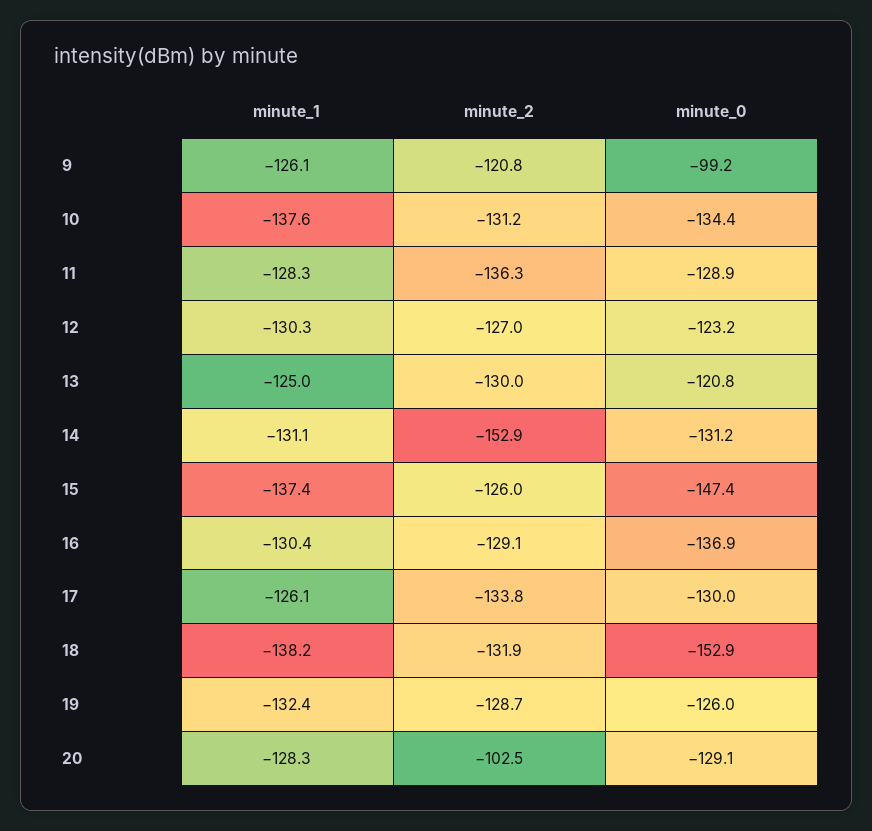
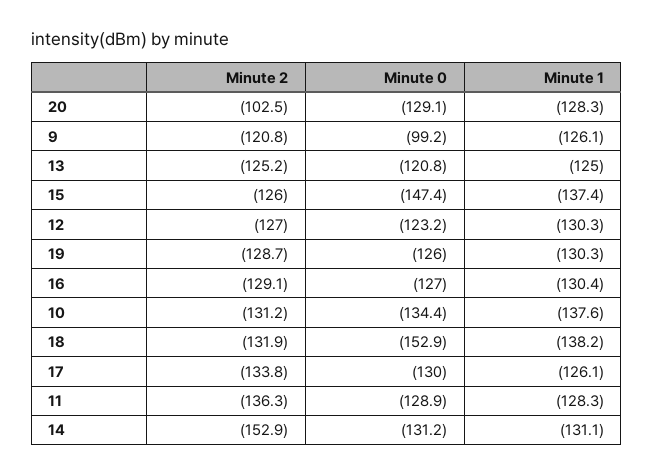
minute_2, 13: -130 -> -125.2
minute_0, 16: -136.9 -> -127
minute_1, 19: -132.4 -> -130.3

